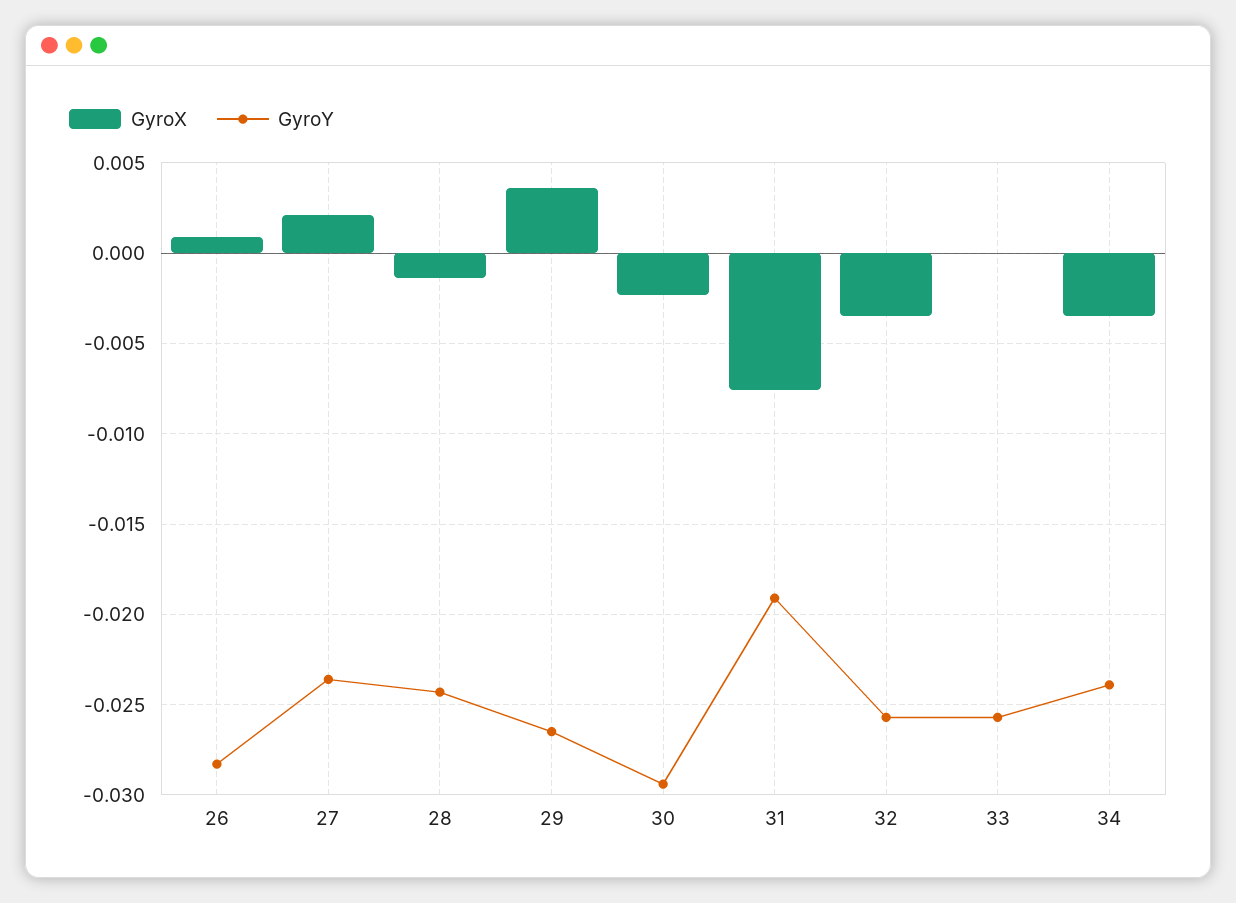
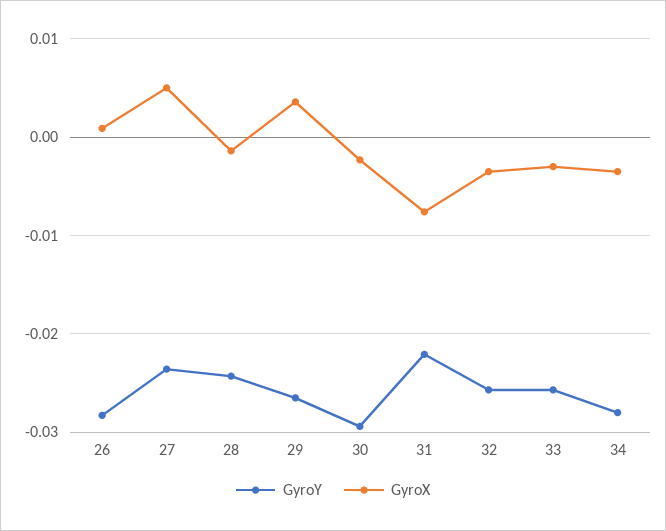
GyroX, 27: 0.002 -> 0.005
GyroY, 31: -0.019 -> -0.022
GyroX, 33: 0 -> -0.003
GyroY, 34: -0.024 -> -0.028

